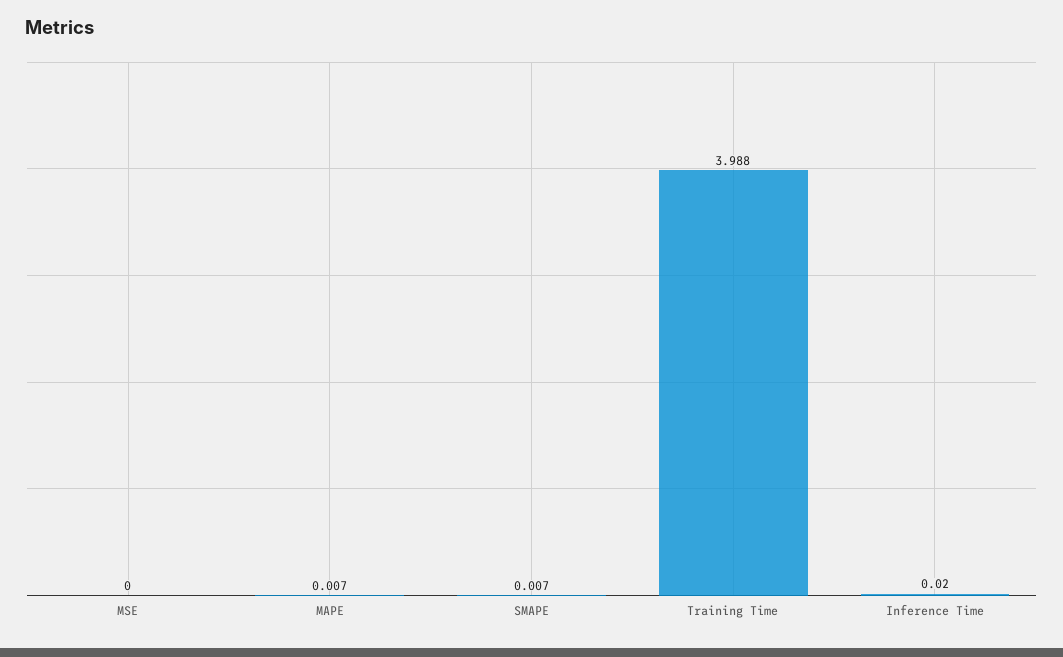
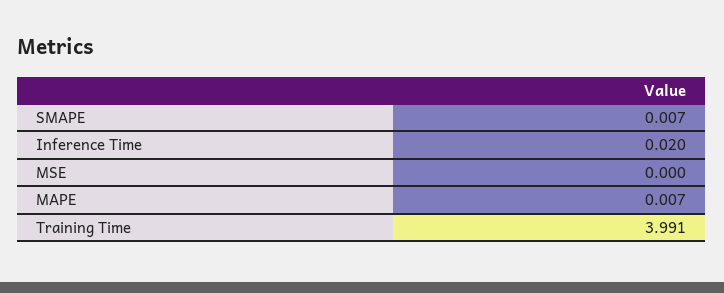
Training Time: 3.988 -> 3.991

